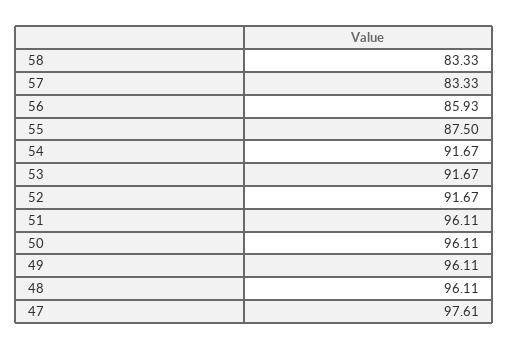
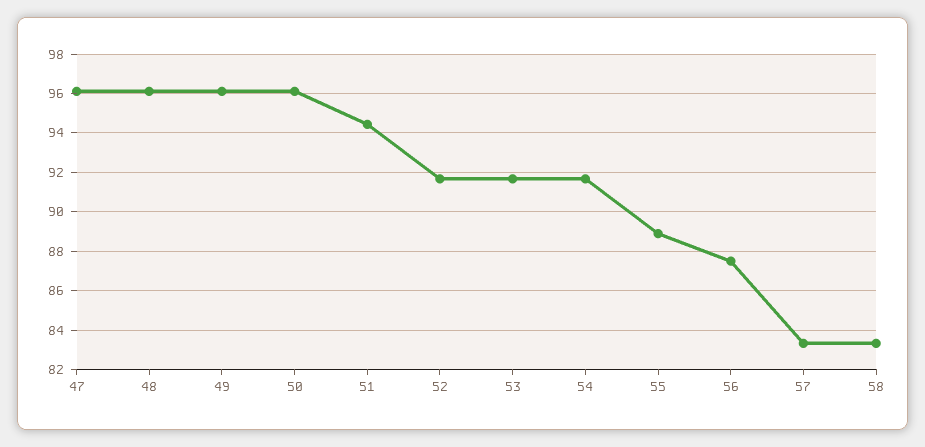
56: 85.93 -> 87.5
55: 87.5 -> 89
51: 96.11 -> 94.5
47: 97.61 -> 96

